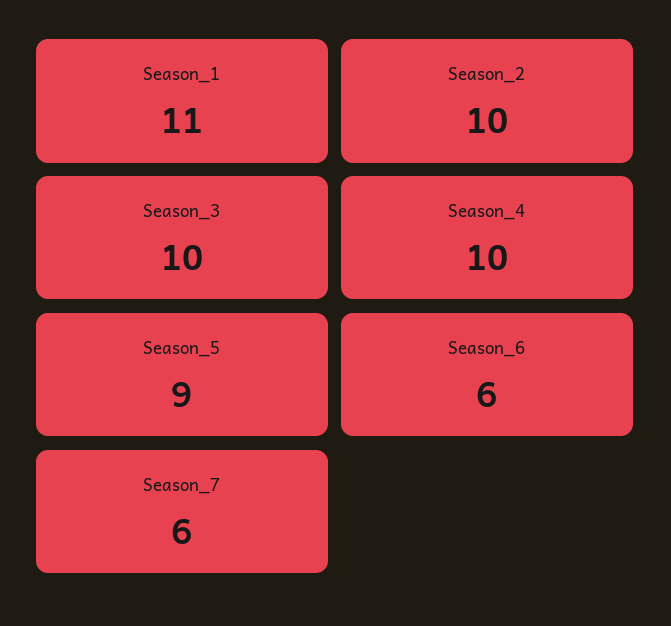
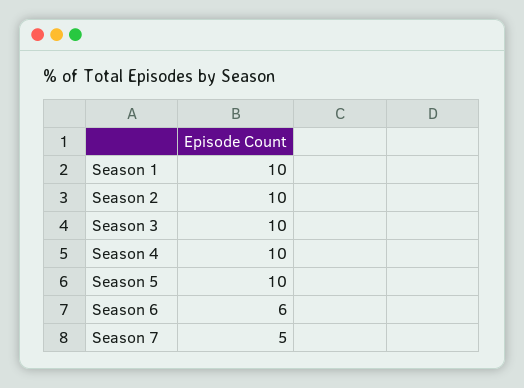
Season_1: 11 -> 10
Season_5: 9 -> 10
Season_7: 6 -> 5

